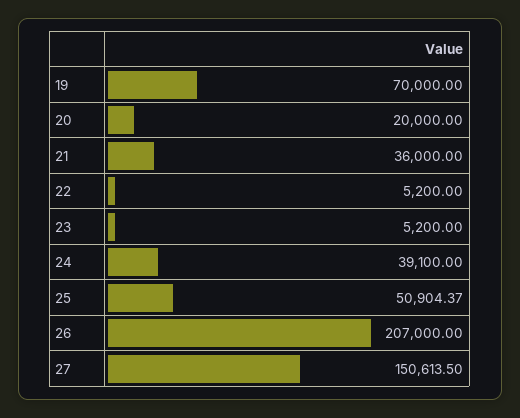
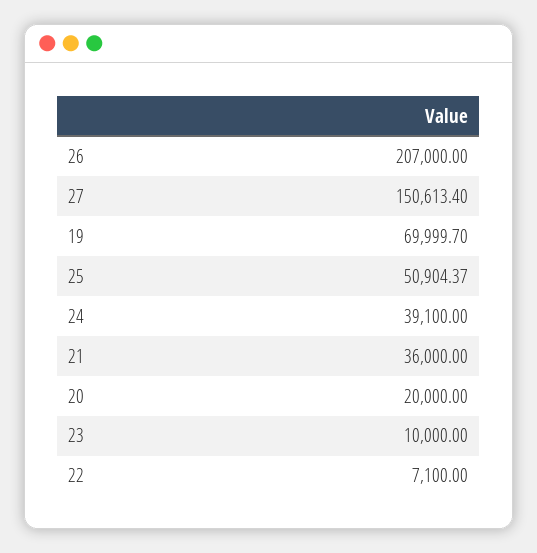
19: 70000 -> 69999.7
22: 5200 -> 7100
23: 5200 -> 10000
27: 150613.5 -> 150613.4

